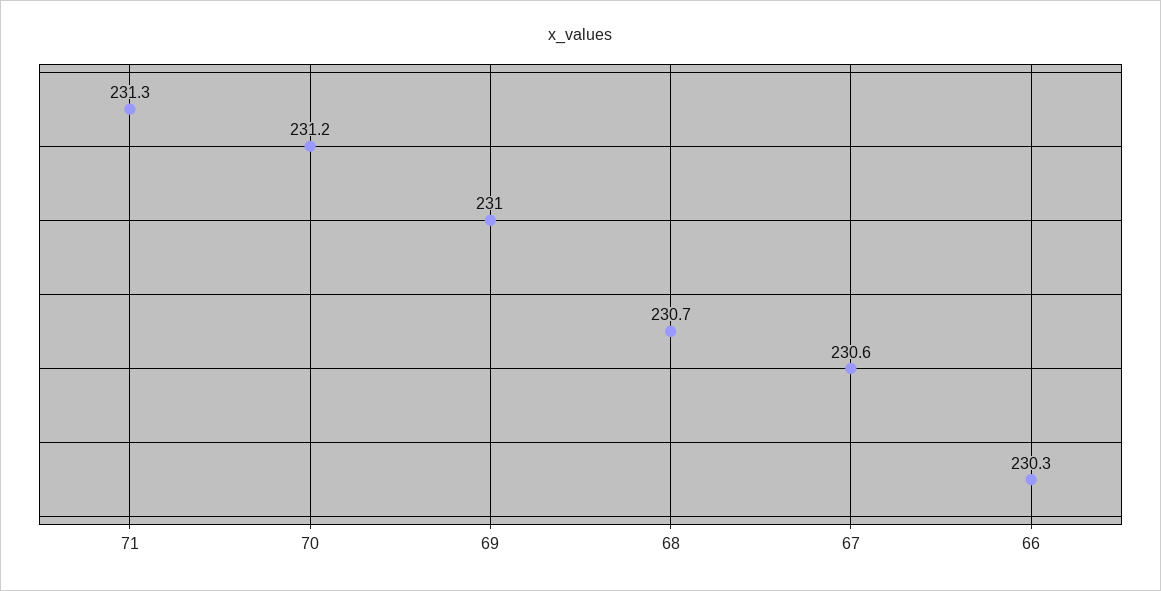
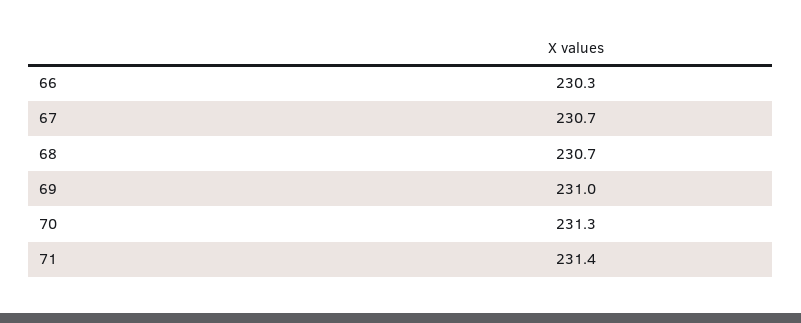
71: 231.3 -> 231.4
70: 231.2 -> 231.3
67: 230.6 -> 230.7

